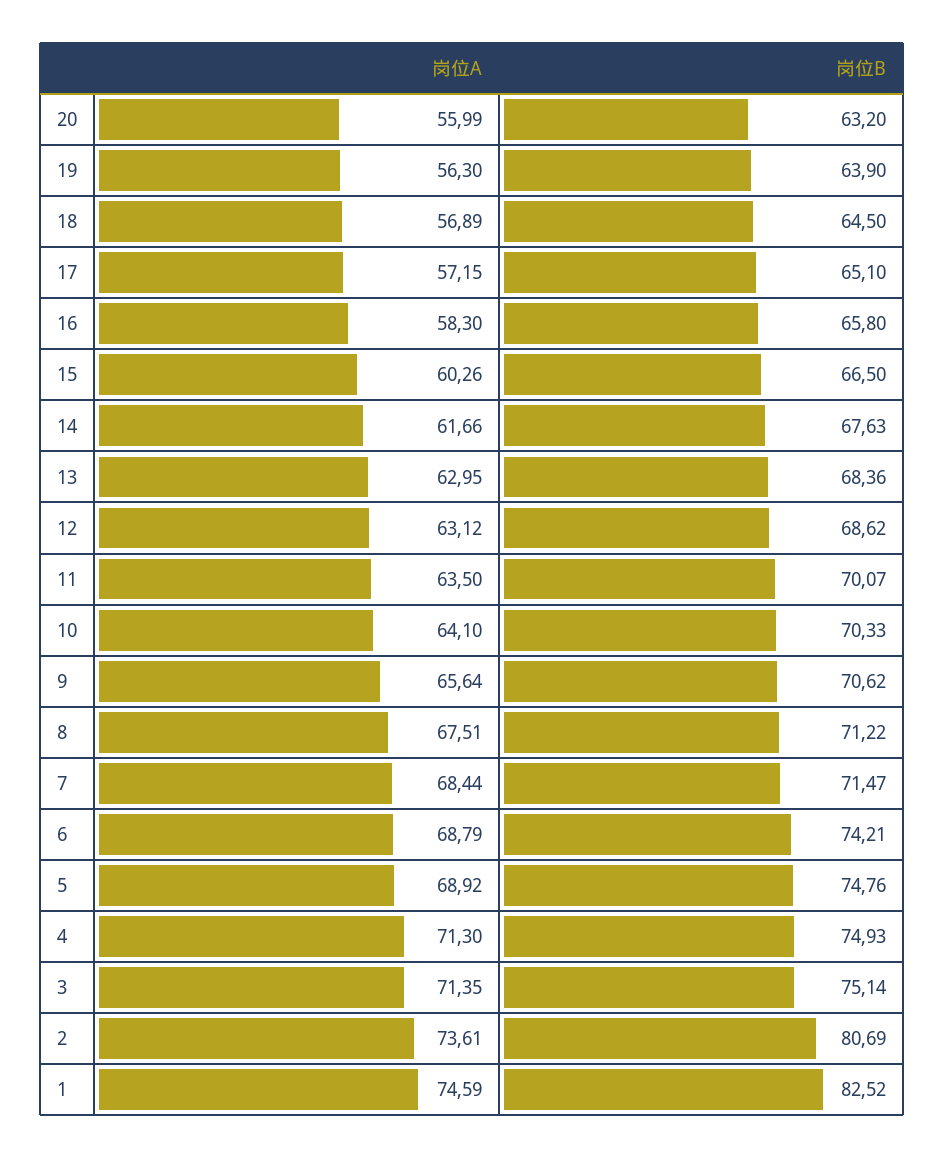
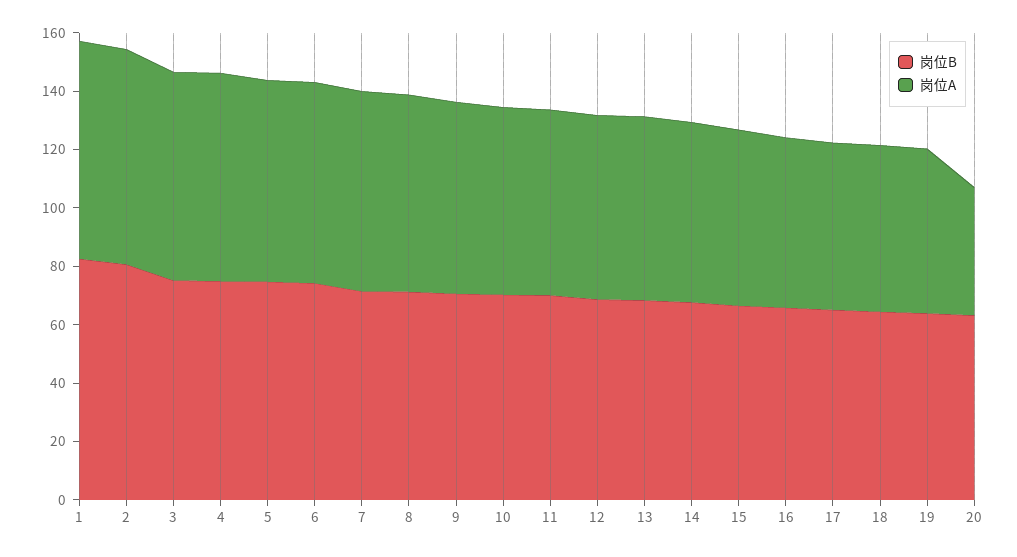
岗位A, 20: 55.99 -> 45

